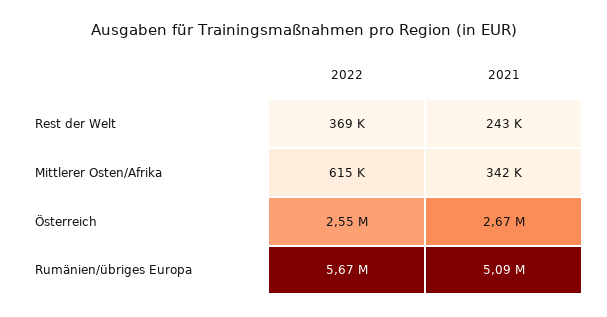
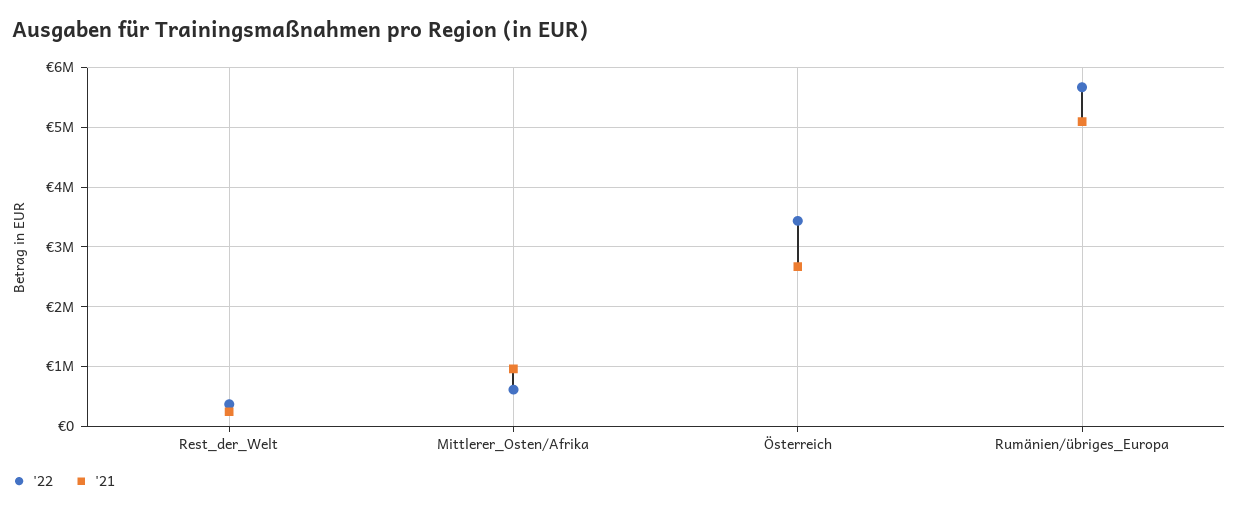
2021, Mittlerer Osten/Afrika: 342000 -> 1000000
2022, Österreich: 2550000 -> 3400000

